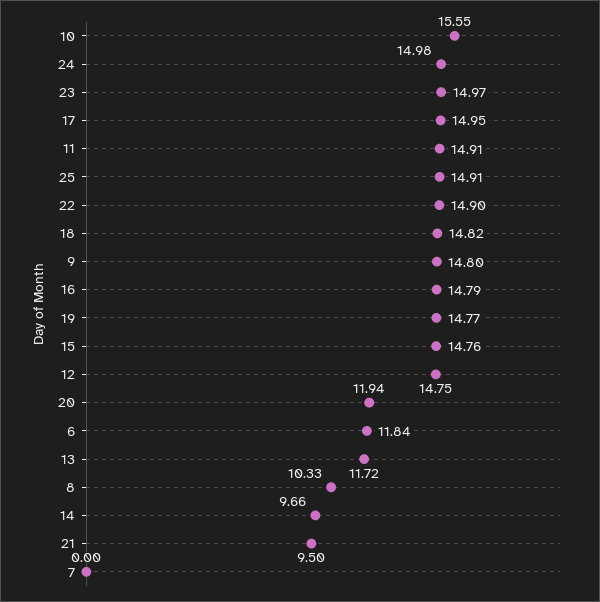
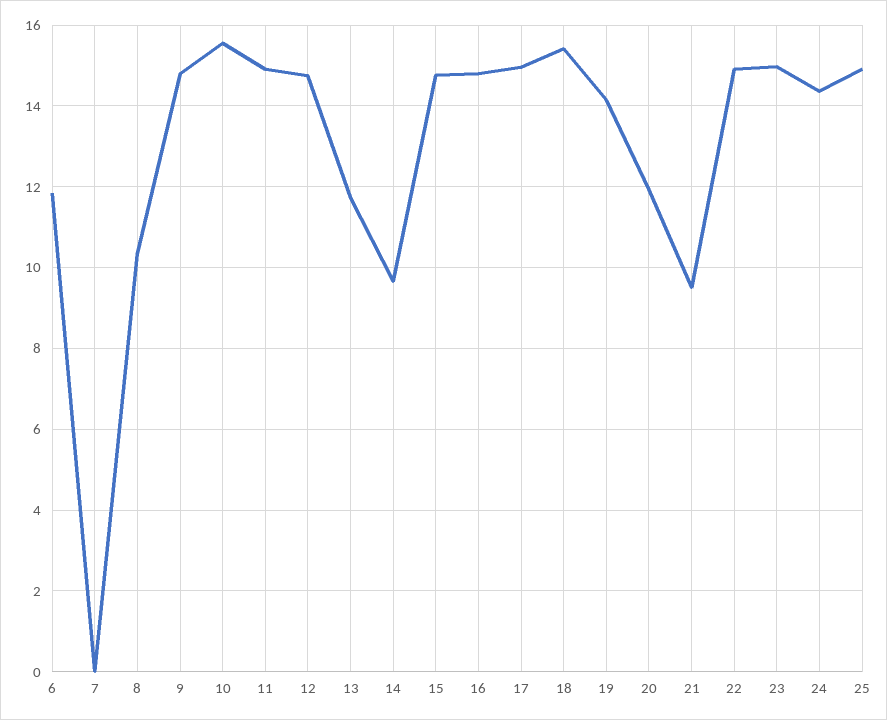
24: 14.98 -> 14.4
18: 14.82 -> 15.4
19: 14.77 -> 14.2

